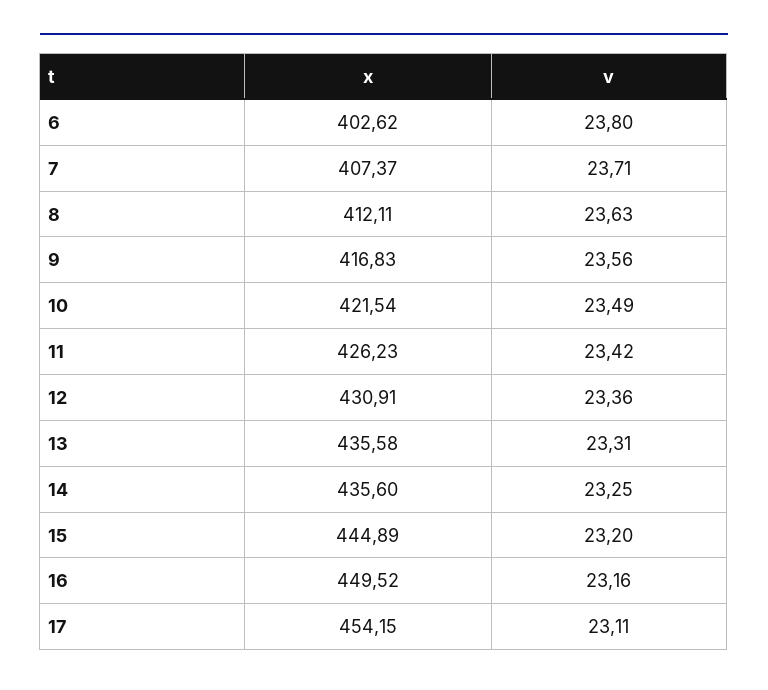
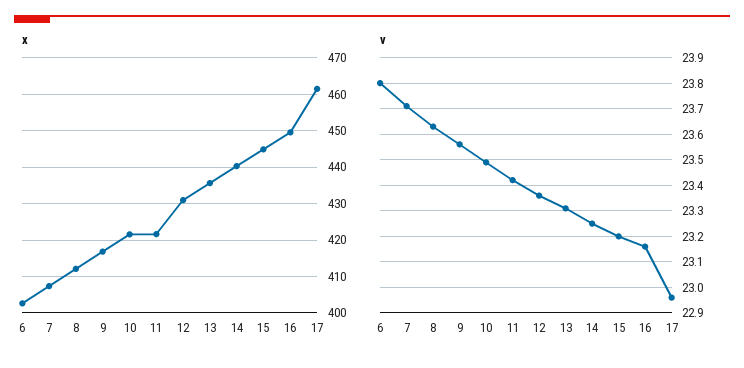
x, 11: 426.23 -> 422
x, 14: 435.6 -> 440
x, 17: 454.15 -> 462
v, 17: 23.11 -> 22.95

